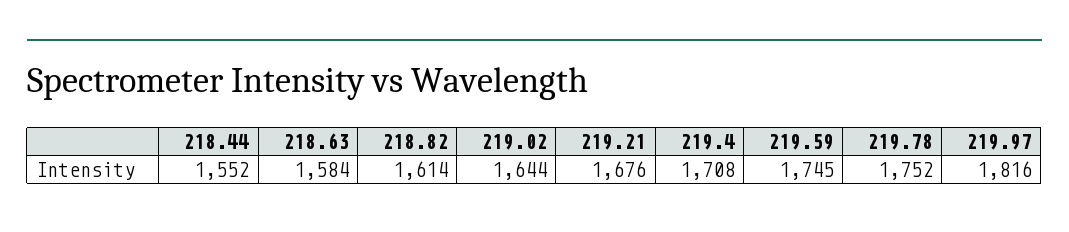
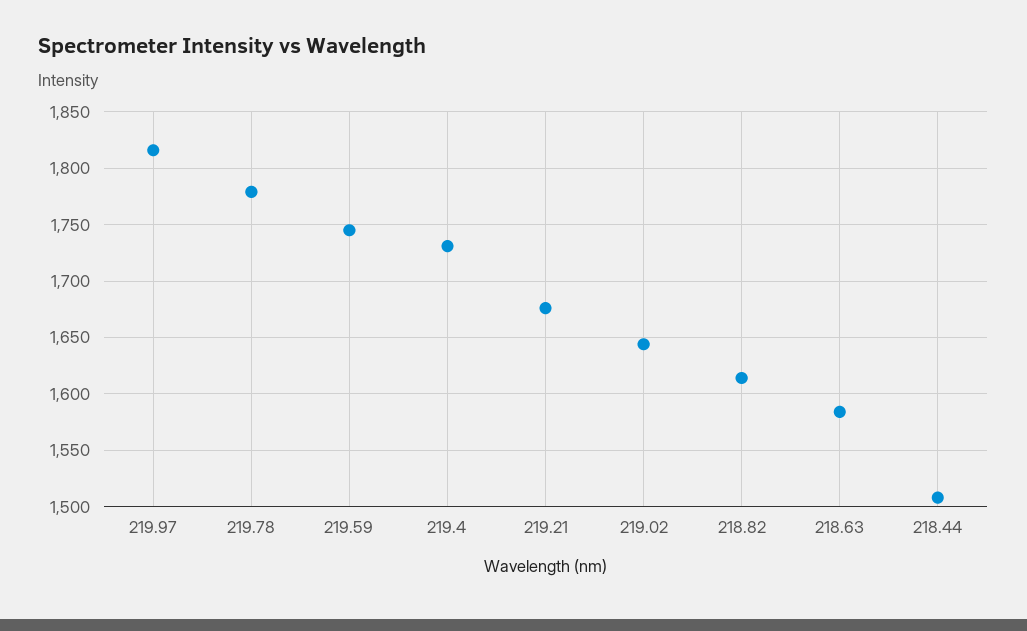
218.44: 1552 -> 1510
219.4: 1708 -> 1730
219.78: 1752 -> 1780

